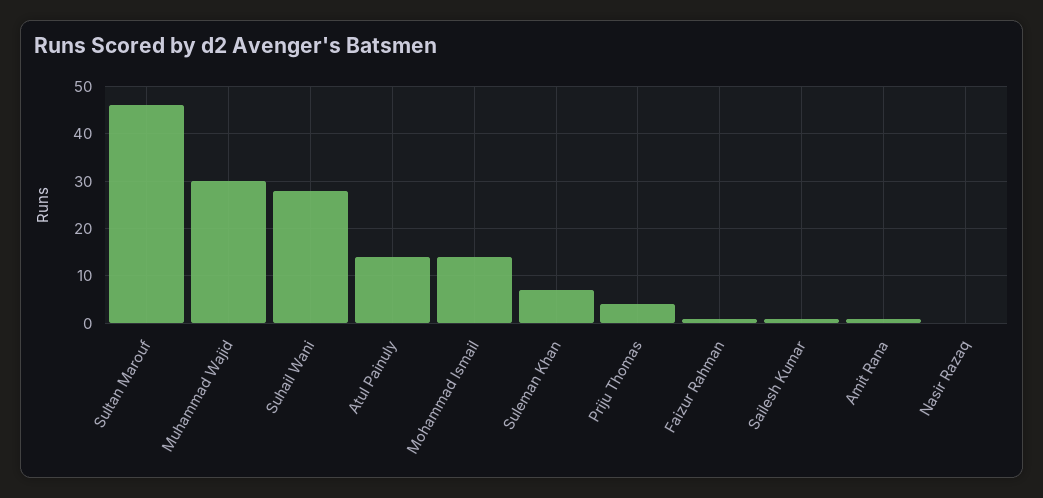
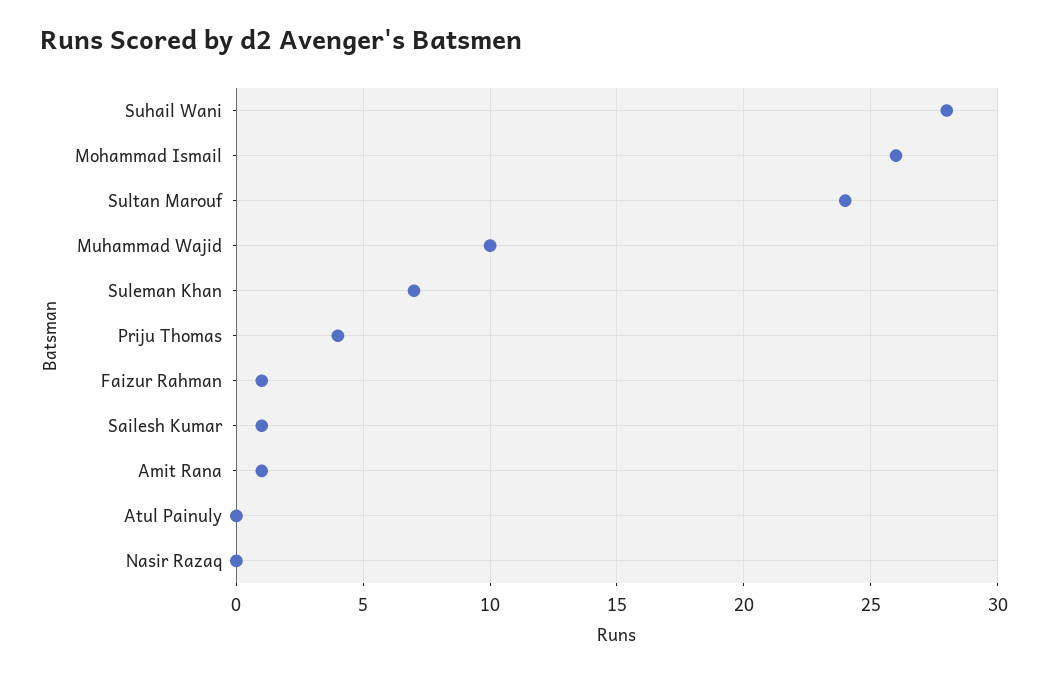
Sultan Marouf: 45 -> 24
Muhammad Wajid: 30 -> 10
Atul Painuly: 15 -> 0
Mohammad Ismail: 15 -> 26

